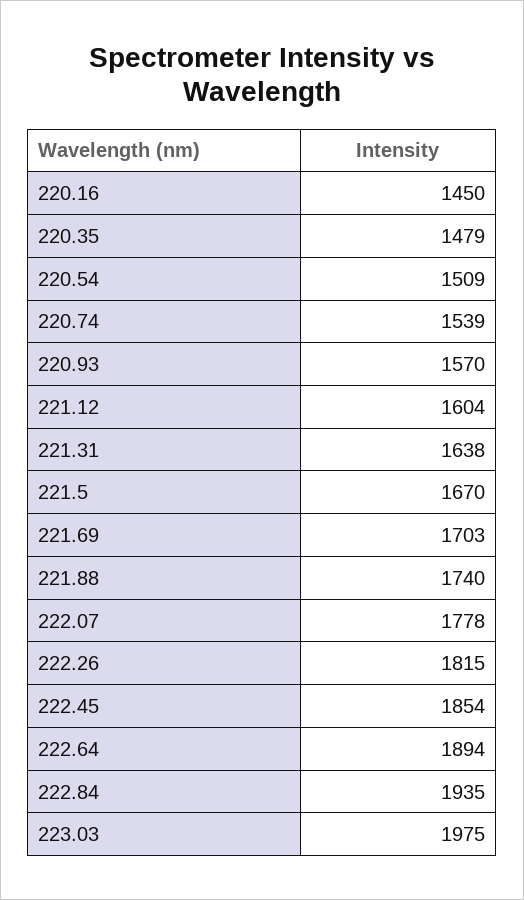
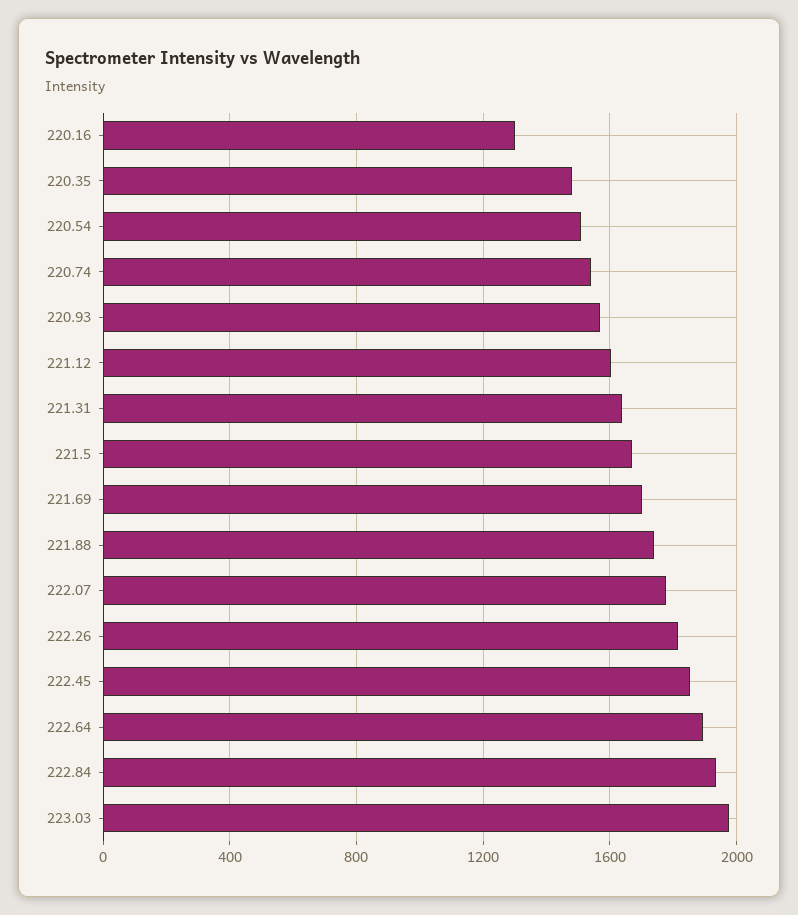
220.16: 1450 -> 1300

